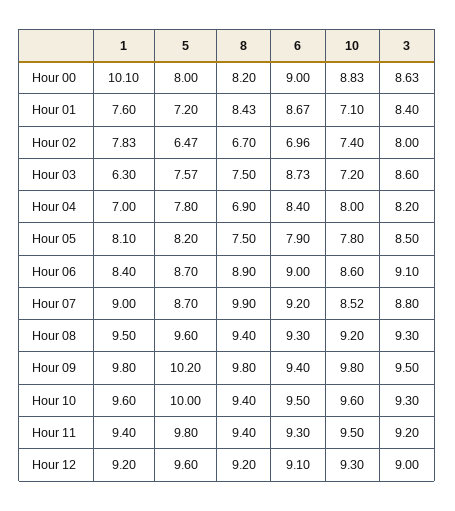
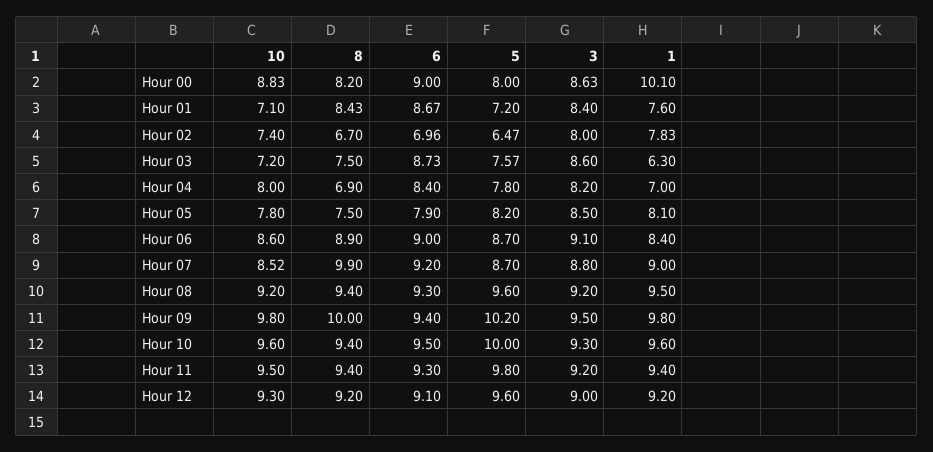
3, Hour 08: 9.3 -> 9.2
8, Hour 09: 9.8 -> 10

